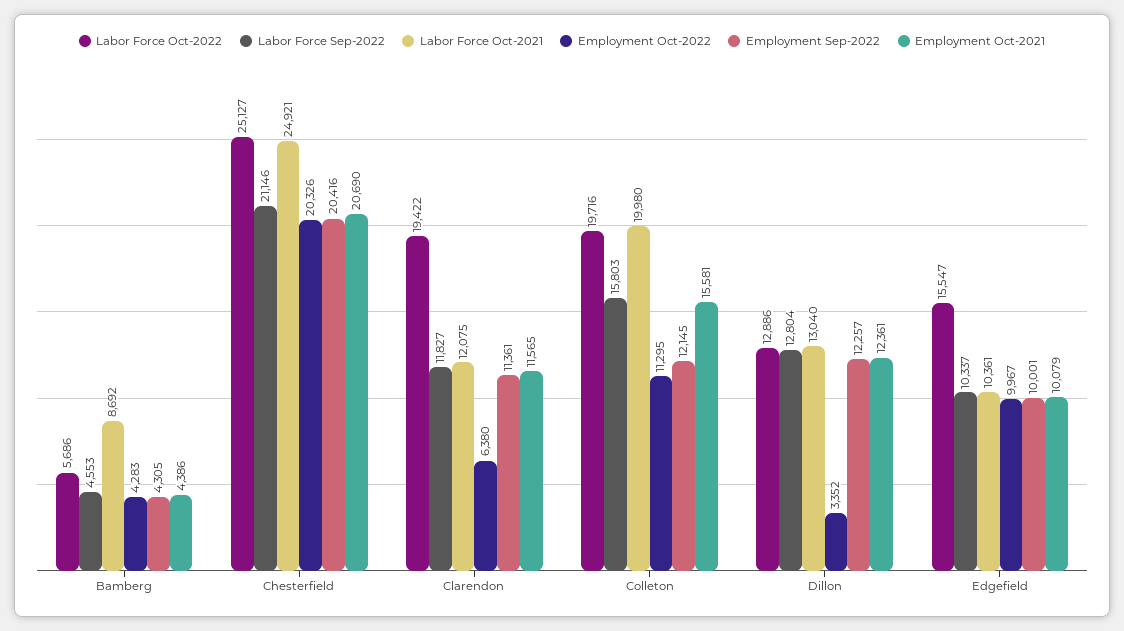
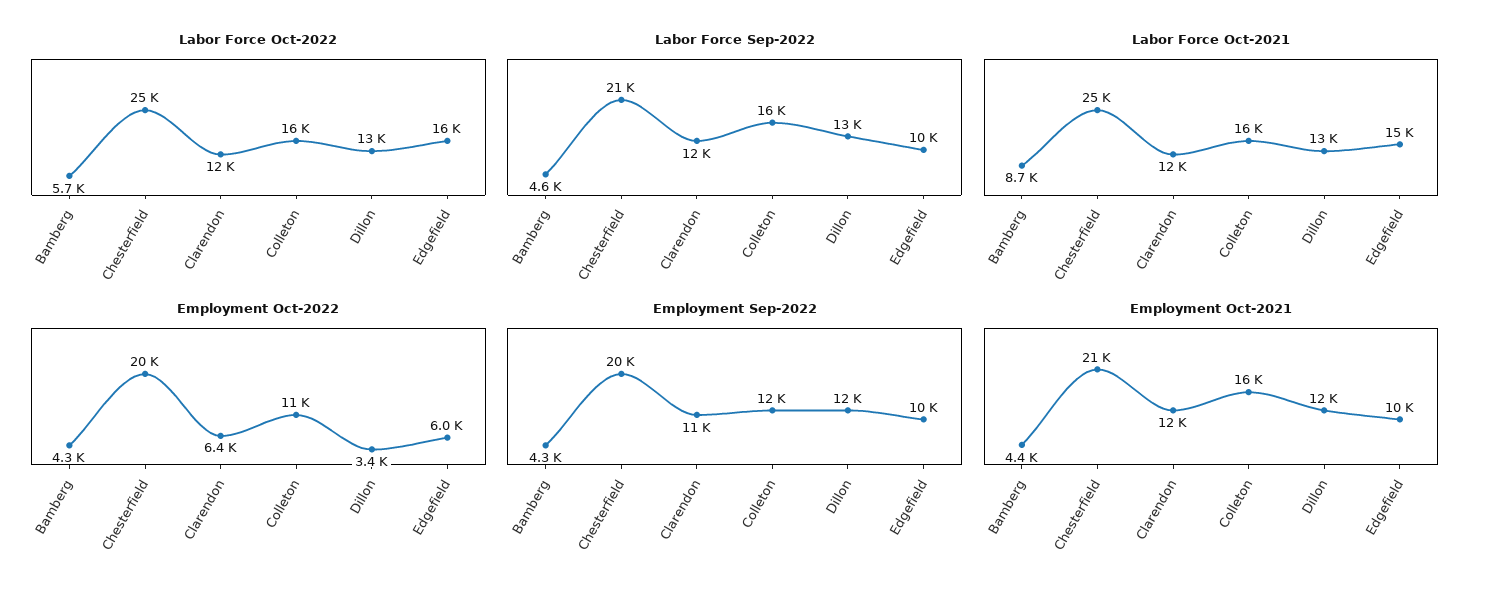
Labor Force Oct-2022, Clarendon: 19422 -> 12000
Labor Force Oct-2022, Colleton: 19716 -> 16000
Labor Force Oct-2021, Colleton: 19980 -> 16000
Labor Force Oct-2021, Edgefield: 10361 -> 15000
Employment Oct-2022, Edgefield: 9967 -> 6000

